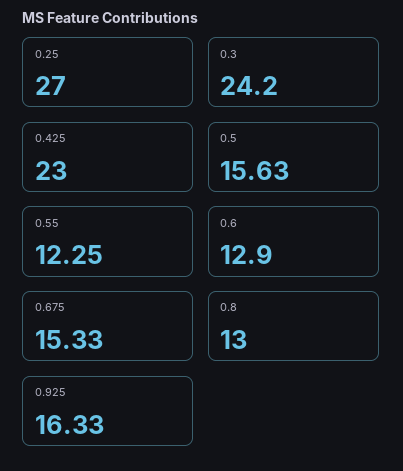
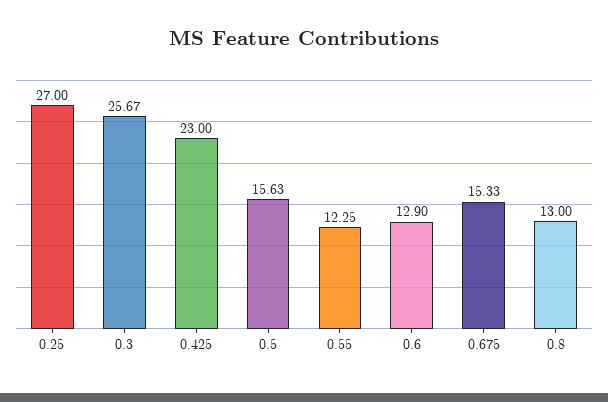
0.3: 24.2 -> 25.67
0.925: 16.33 -> none

